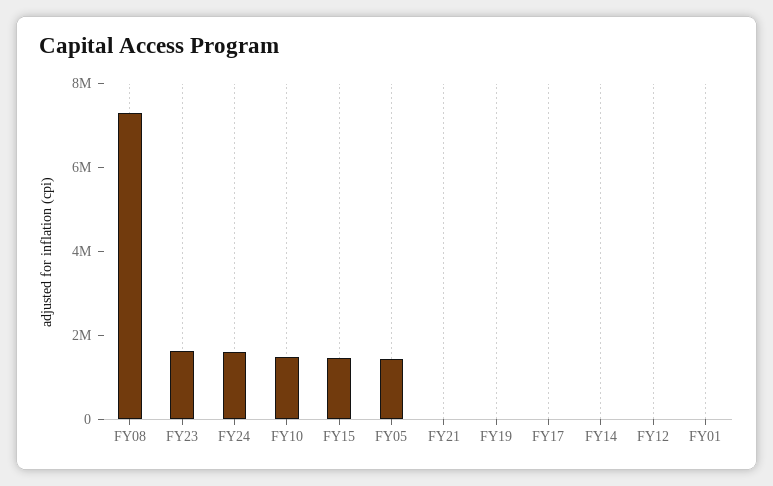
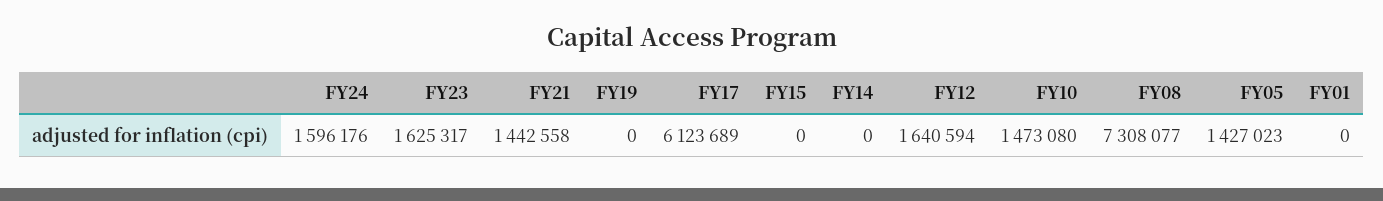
FY15: 1500000 -> 0
FY21: 0 -> 1442558
FY17: 0 -> 6123689
FY12: 0 -> 1640594

